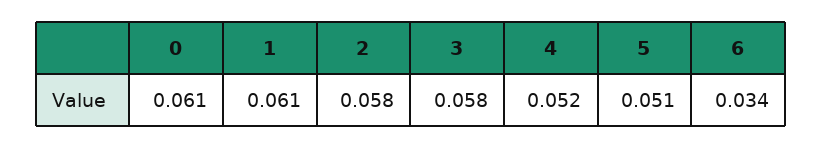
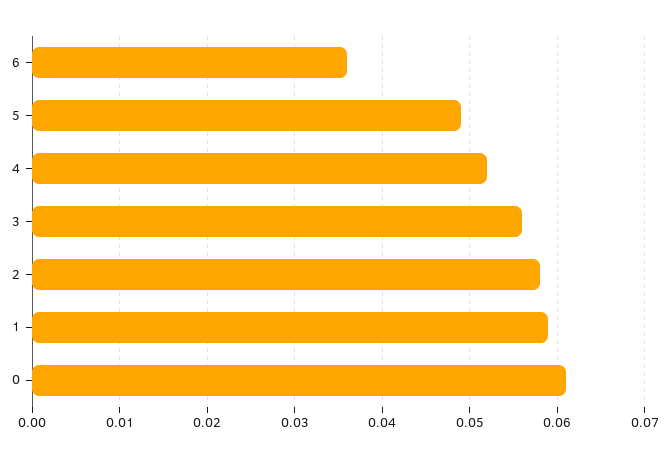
1: 0.061 -> 0.059
3: 0.058 -> 0.056
5: 0.051 -> 0.049
6: 0.034 -> 0.036

